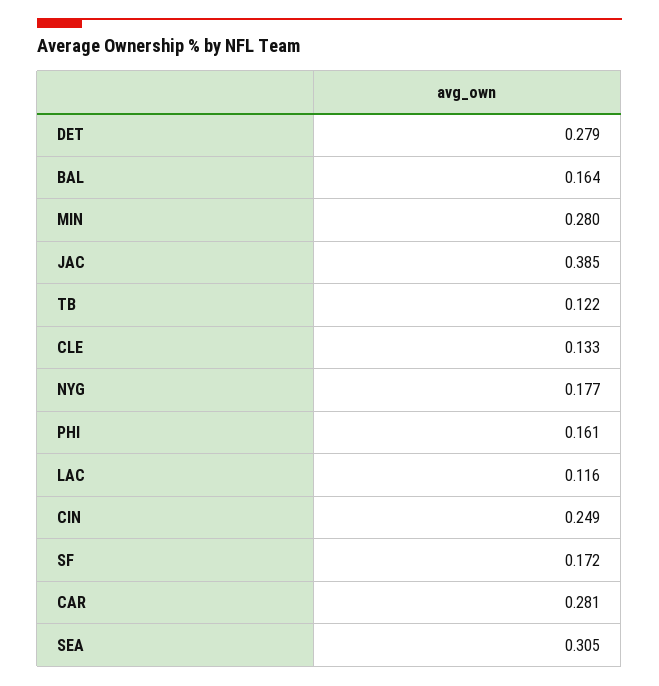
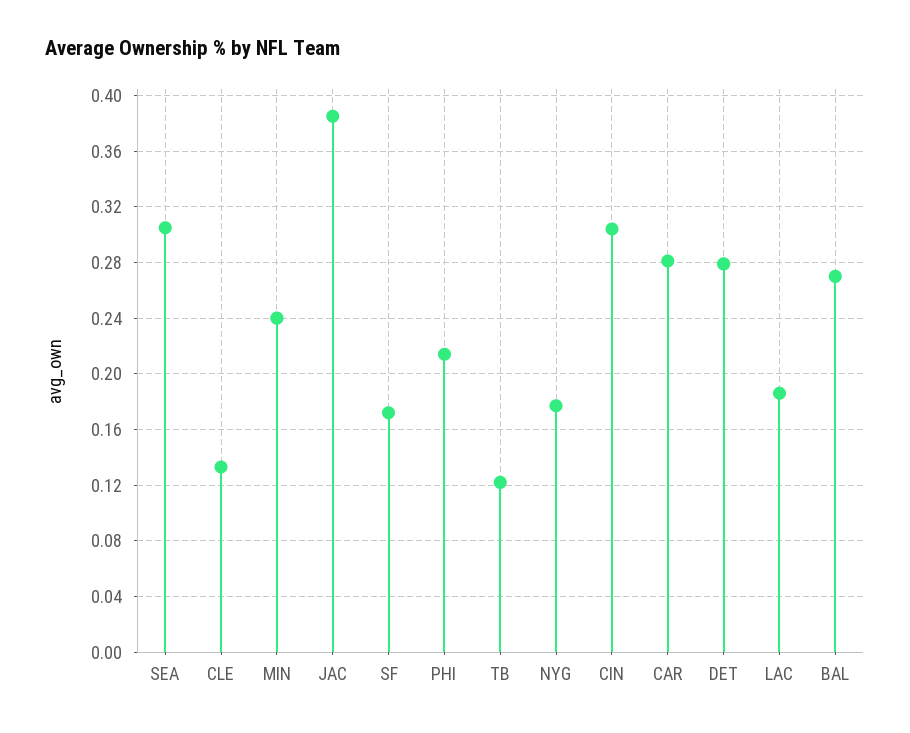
BAL: 0.164 -> 0.27
MIN: 0.28 -> 0.24
PHI: 0.161 -> 0.215
LAC: 0.116 -> 0.185
CIN: 0.249 -> 0.305

